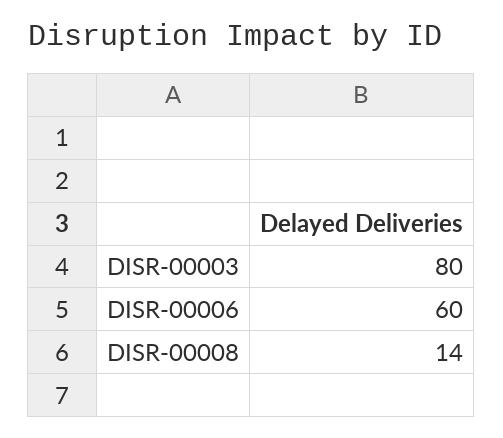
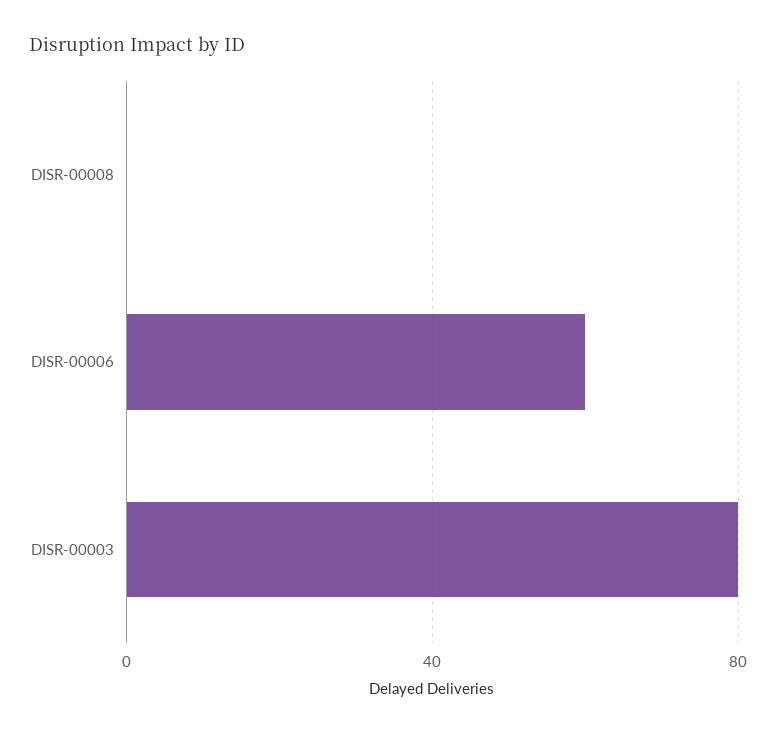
DISR-00008: 14 -> 0

